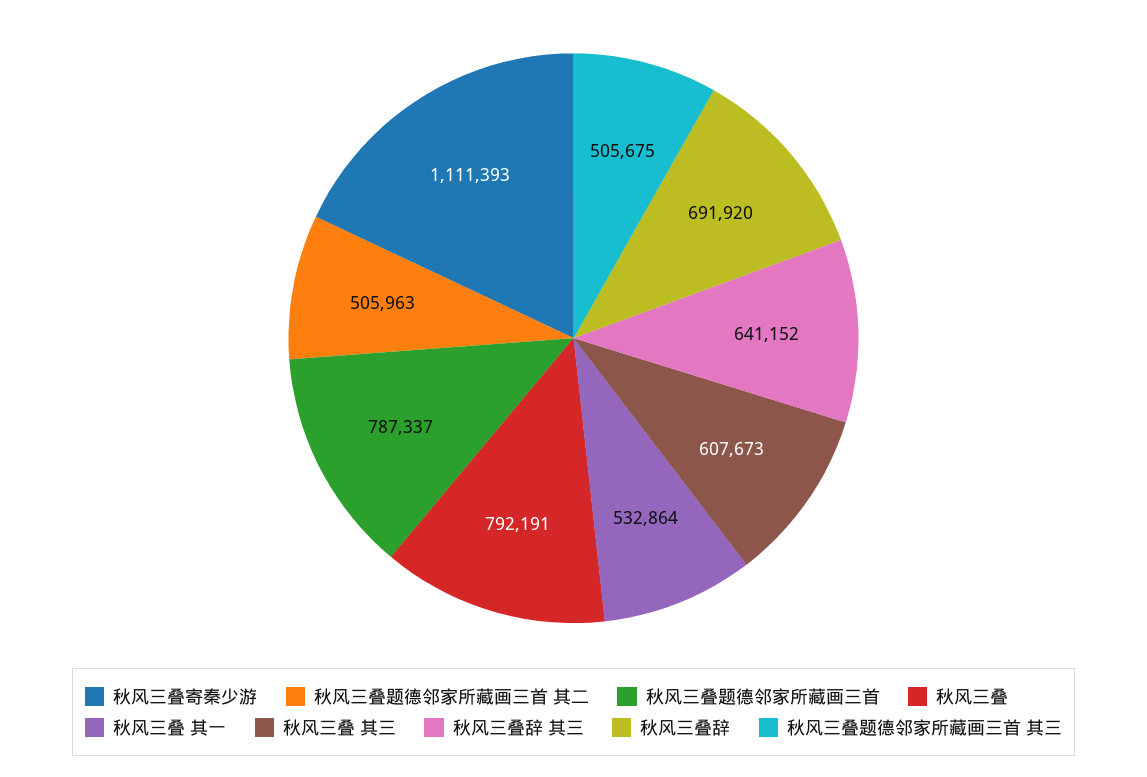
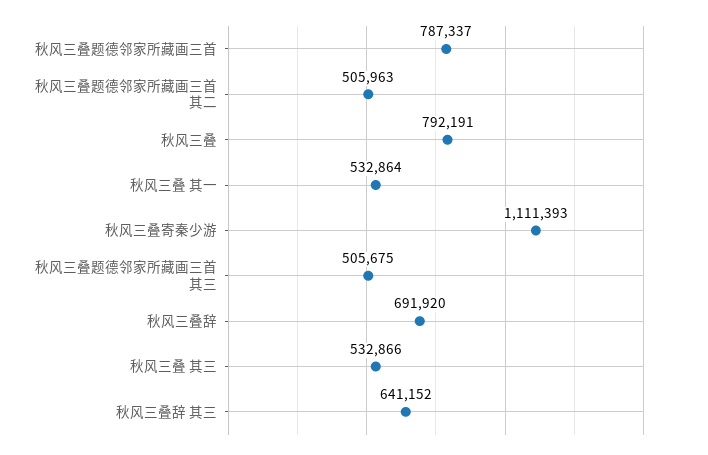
秋风三叠 其三: 607673 -> 532866

